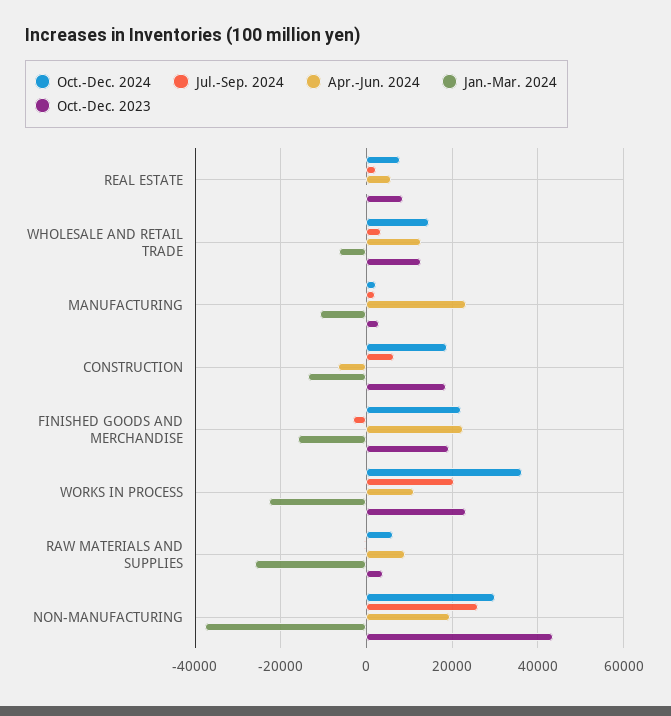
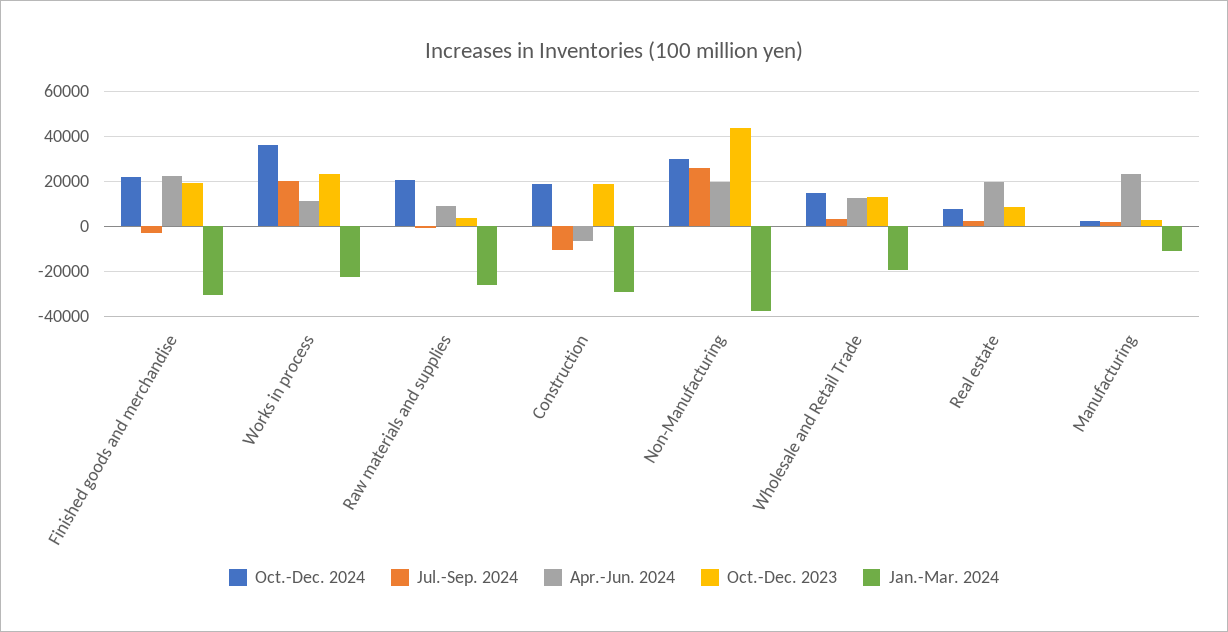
Apr.-Jun. 2024, REAL ESTATE: 6000 -> 20000
Jan.-Mar. 2024, WHOLESALE AND RETAIL TRADE: -6000 -> -20000
Jul.-Sep. 2024, CONSTRUCTION: 6000 -> -10000
Jan.-Mar. 2024, CONSTRUCTION: -14000 -> -30000
Jan.-Mar. 2024, FINISHED GOODS AND MERCHANDISE: -16000 -> -30000
Oct.-Dec. 2024, RAW MATERIALS AND SUPPLIES: 6000 -> 20000

